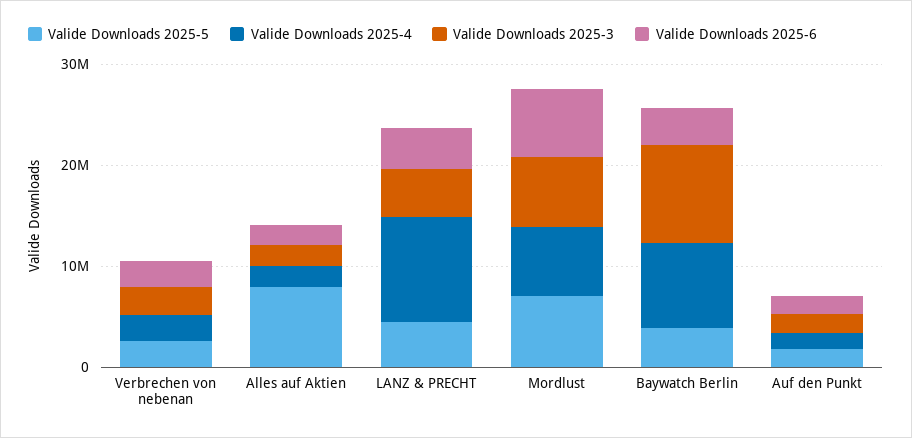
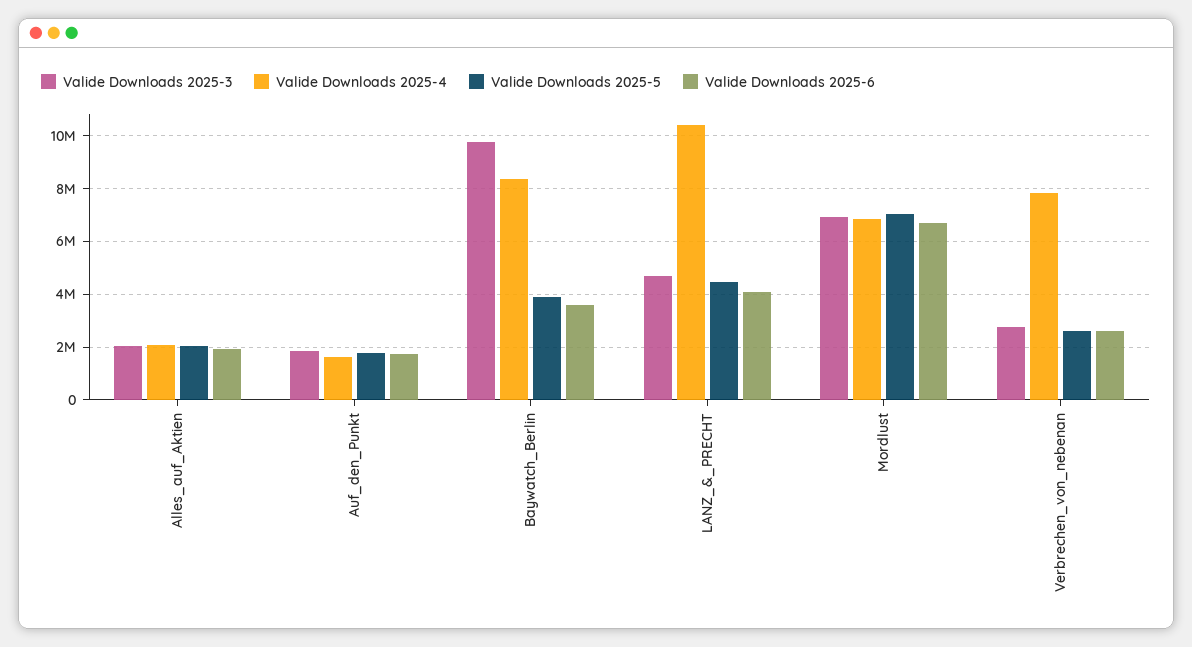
Valide Downloads 2025-4, Verbrechen von nebenan: 2000000 -> 7750000
Valide Downloads 2025-5, Alles auf Aktien: 8000000 -> 2000000

